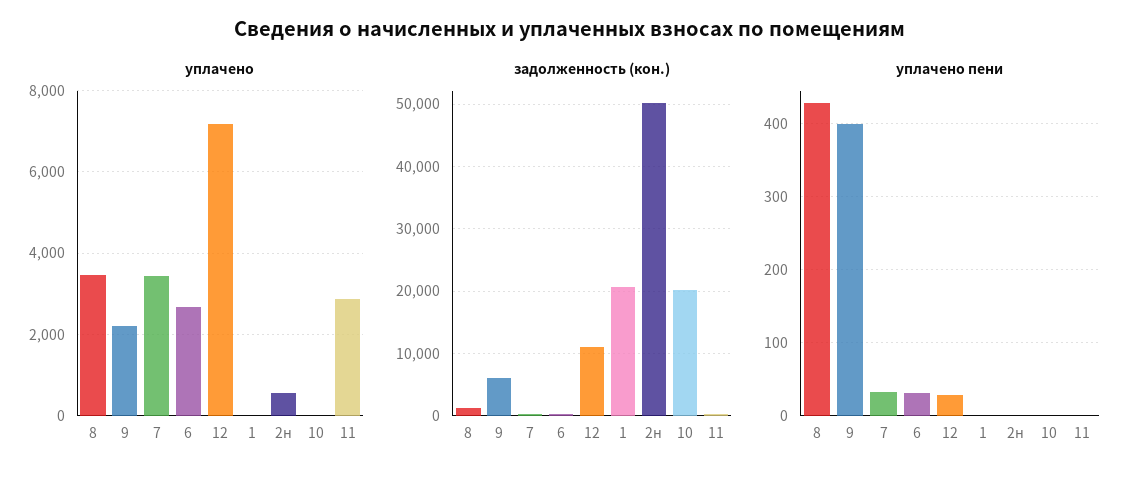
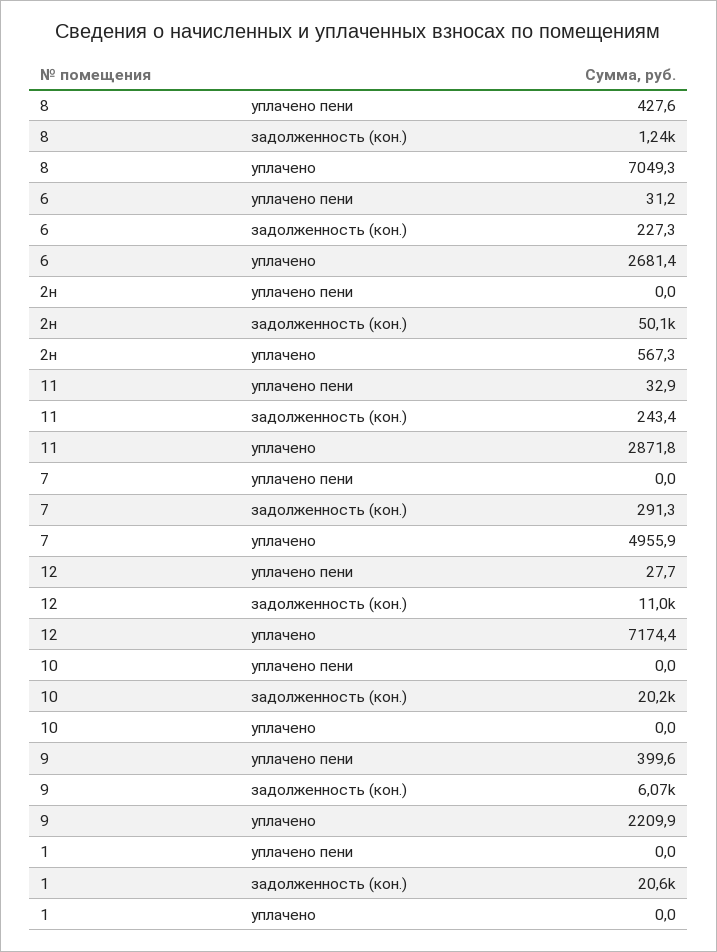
уплачено, 8: 3400 -> 7049.3
уплачено, 7: 3400 -> 4955.9
уплачено пени, 7: 30 -> 0
уплачено пени, 11: 0 -> 32.9

